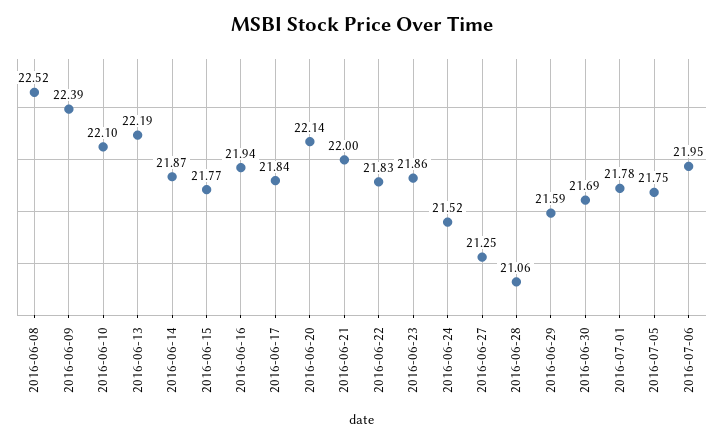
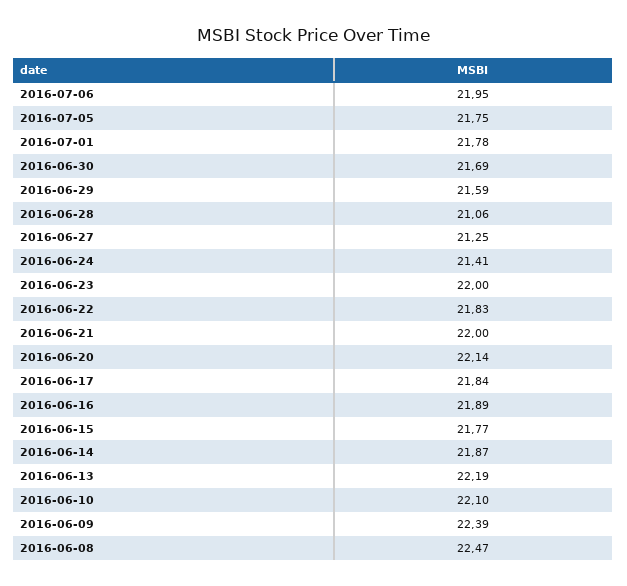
2016-06-08: 22.52 -> 22.47
2016-06-16: 21.94 -> 21.89
2016-06-23: 21.86 -> 22
2016-06-24: 21.52 -> 21.41

